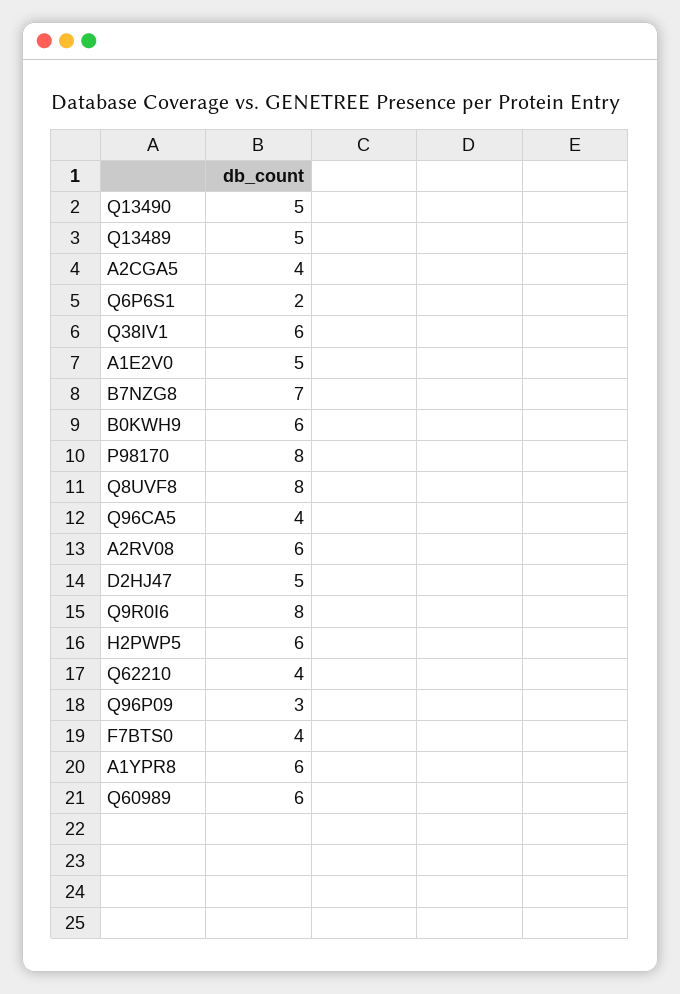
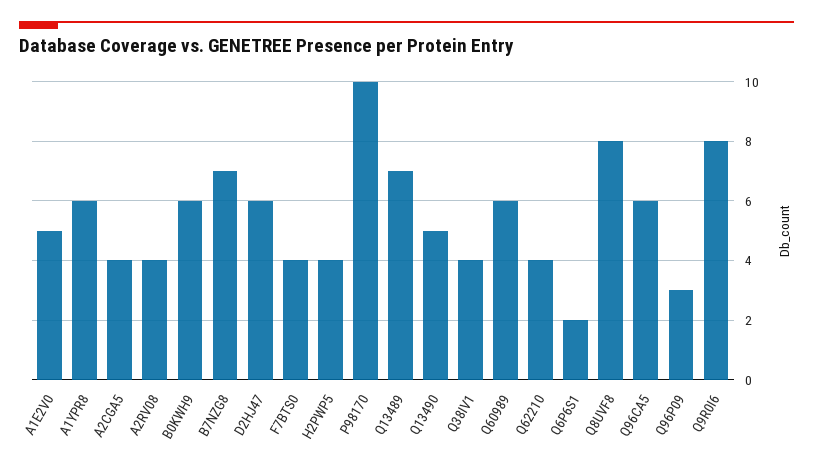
Q13489: 5 -> 7
Q38IV1: 6 -> 4
P98170: 8 -> 10
Q96CA5: 4 -> 6
A2RV08: 6 -> 4
D2HJ47: 5 -> 6
H2PWP5: 6 -> 4

